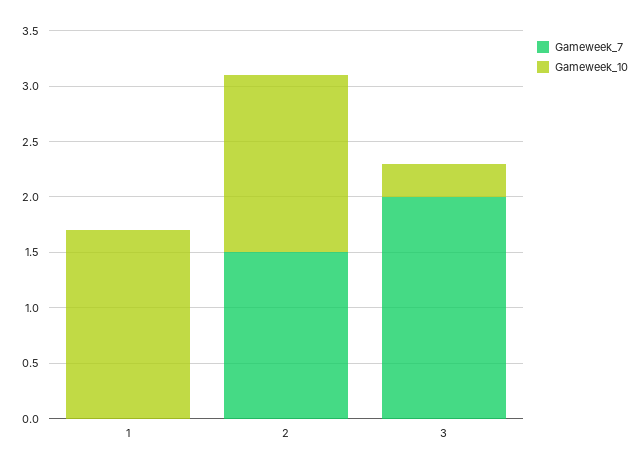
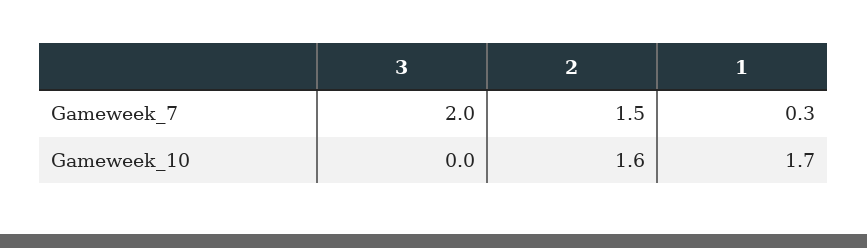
Gameweek_7, 1: 0 -> 0.3
Gameweek_10, 3: 0.3 -> 0

